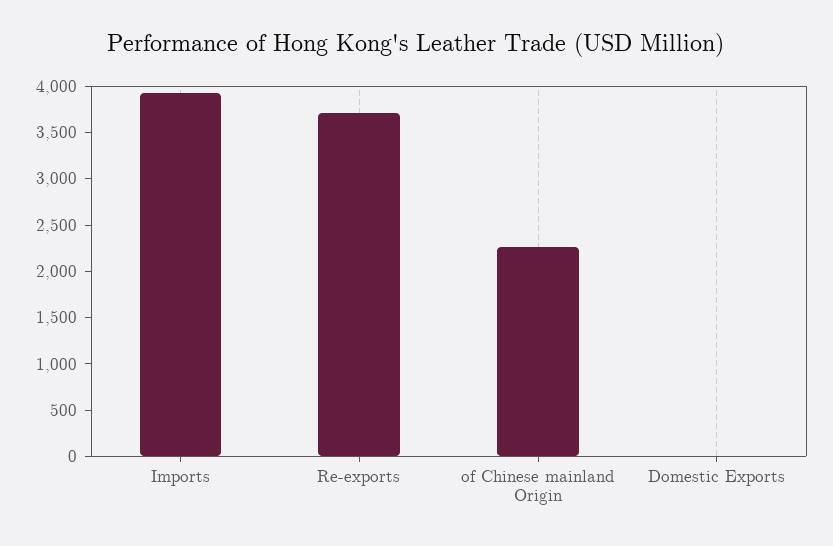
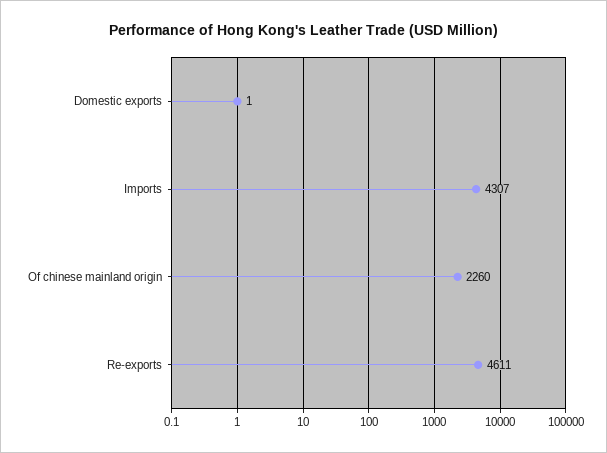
Imports: 3900 -> 4307
Re-exports: 3700 -> 4611

